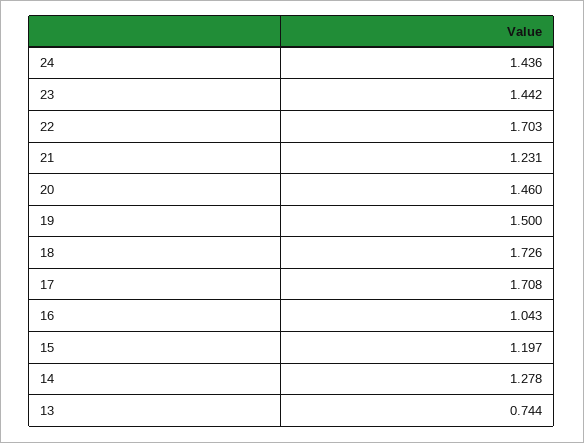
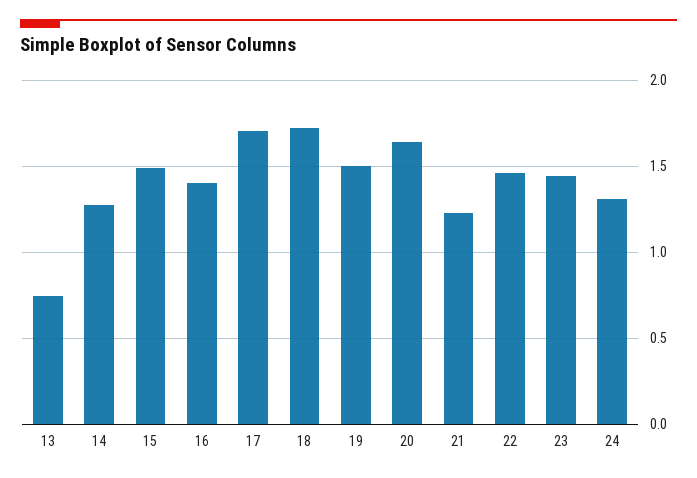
24: 1.436 -> 1.3
22: 1.703 -> 1.45
20: 1.46 -> 1.65
16: 1.043 -> 1.4
15: 1.197 -> 1.5

